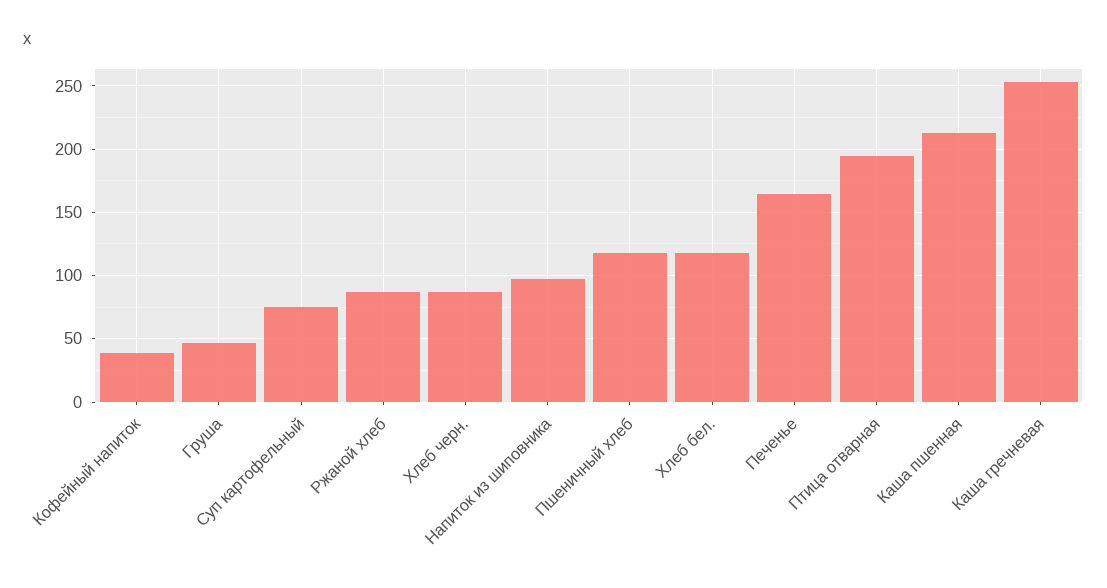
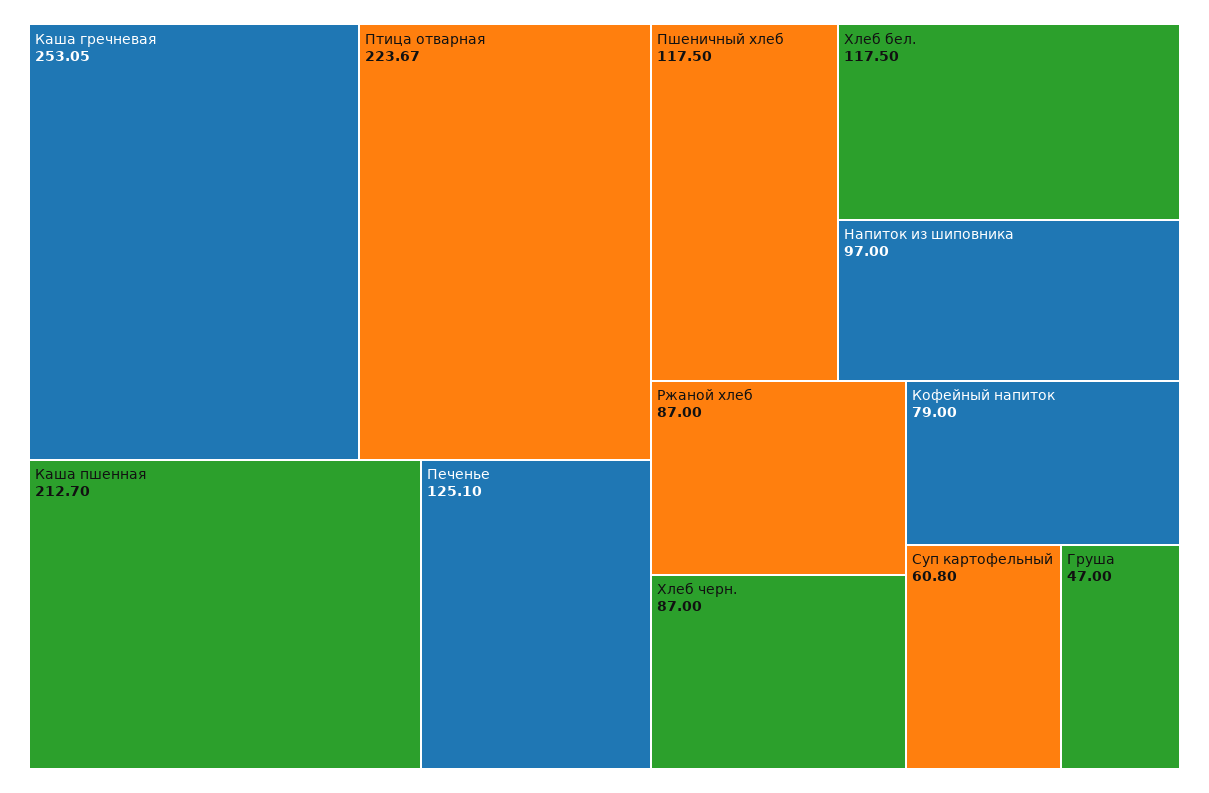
Кофейный напиток: 40 -> 79
Суп картофельный: 75 -> 60.8
Печенье: 165 -> 125.1
Птица отварная: 195 -> 223.67

